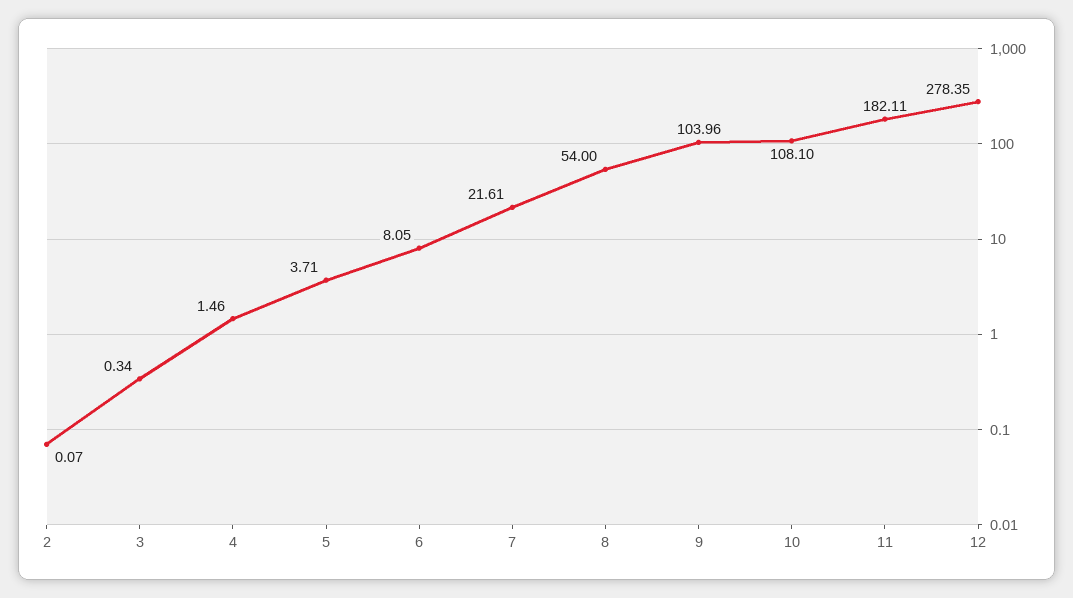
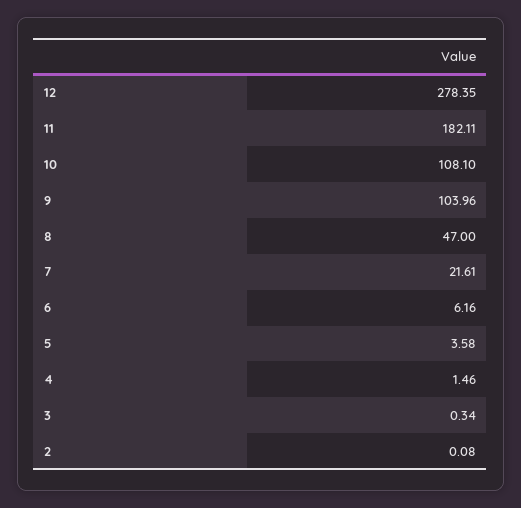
2: 0.07 -> 0.08
5: 3.71 -> 3.58
6: 8.05 -> 6.16
8: 54 -> 47

